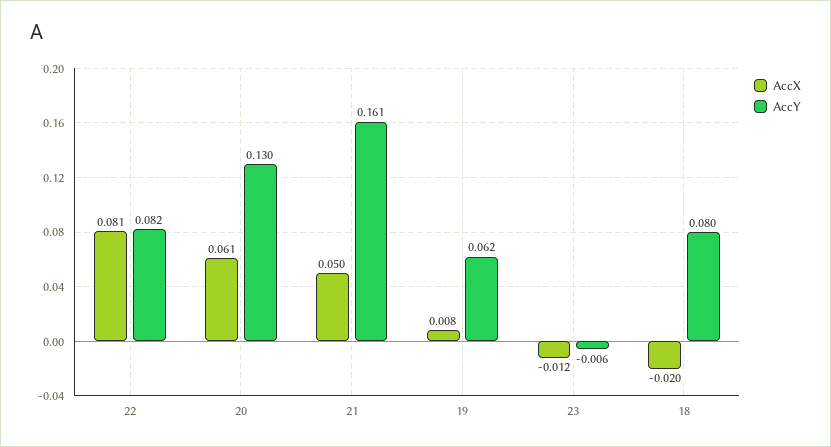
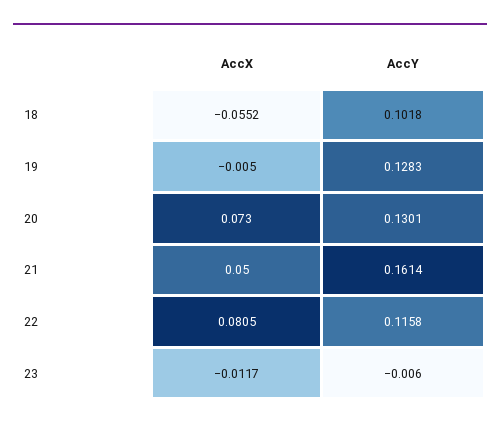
AccY, 22: 0.082 -> 0.1158
AccX, 20: 0.061 -> 0.073
AccX, 19: 0.008 -> -0.005
AccY, 19: 0.062 -> 0.1283
AccX, 18: -0.02 -> -0.0552
AccY, 18: 0.08 -> 0.1018

